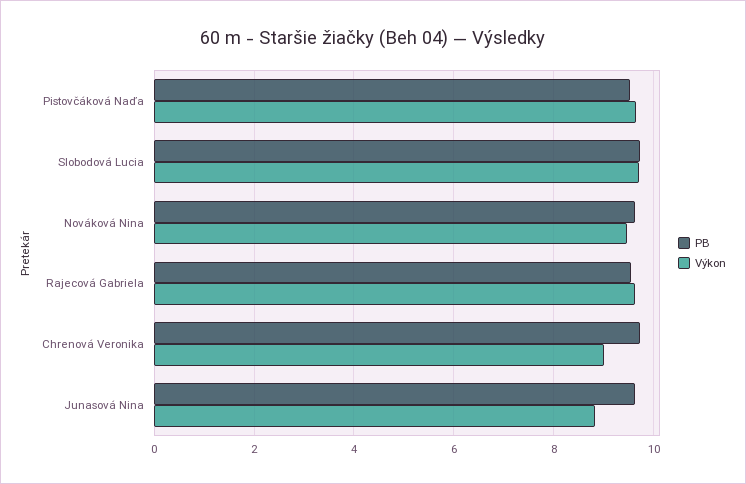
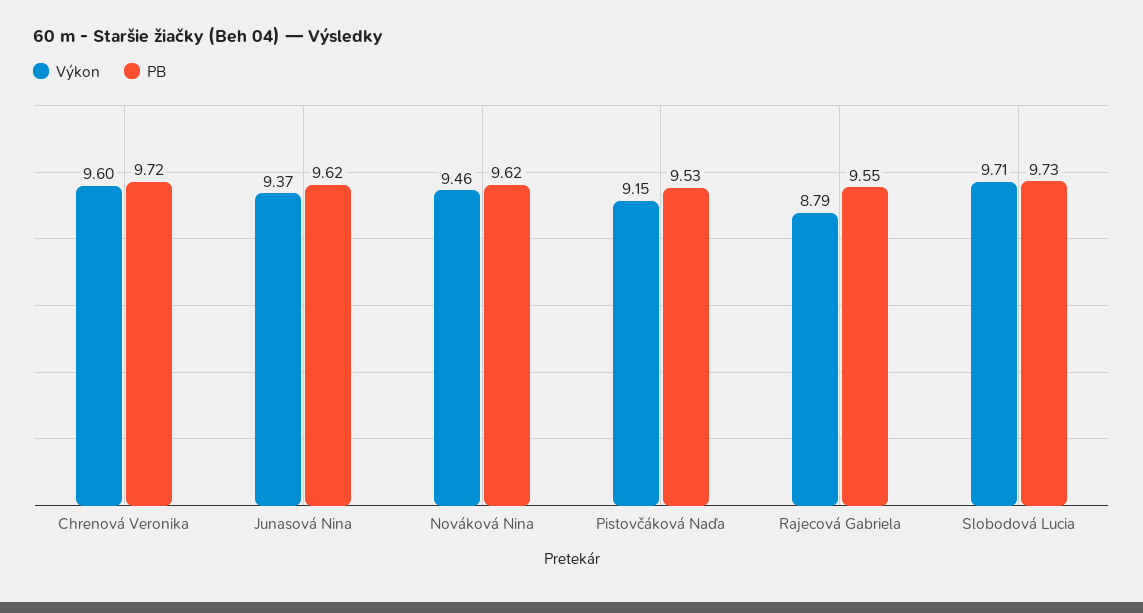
Výkon, Pistovčáková Naďa: 9.6 -> 9.15
Výkon, Rajecová Gabriela: 9.6 -> 8.79
Výkon, Chrenová Veronika: 9 -> 9.6
Výkon, Junasová Nina: 8.8 -> 9.37

